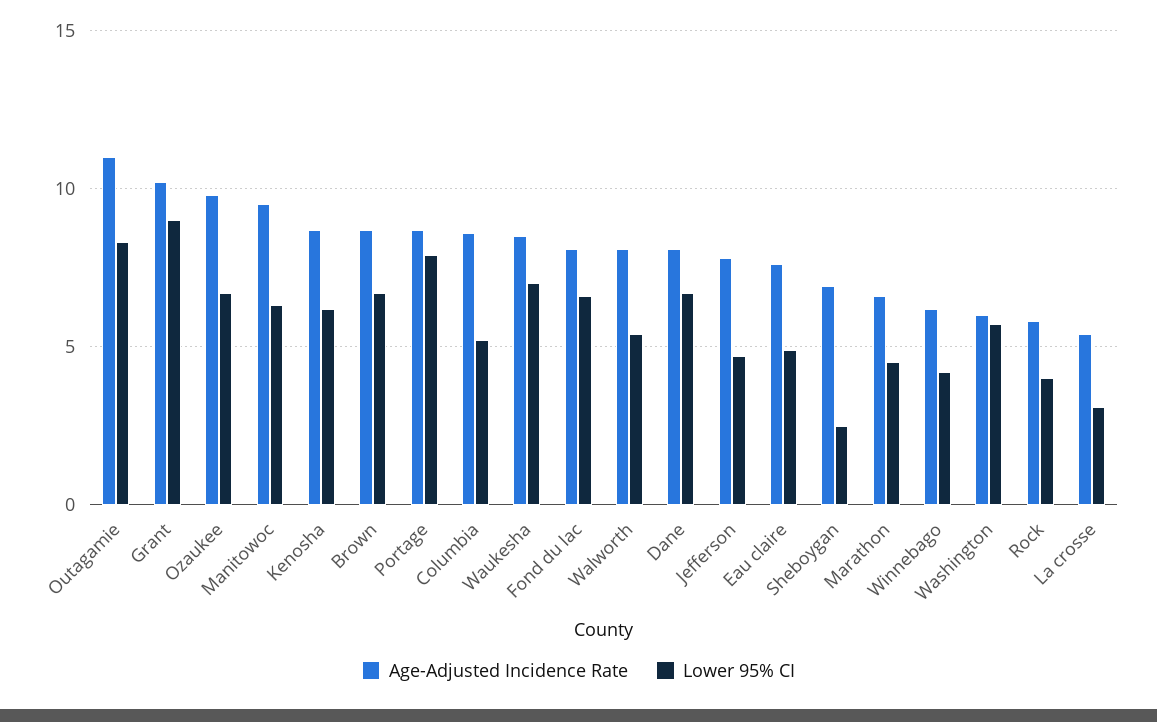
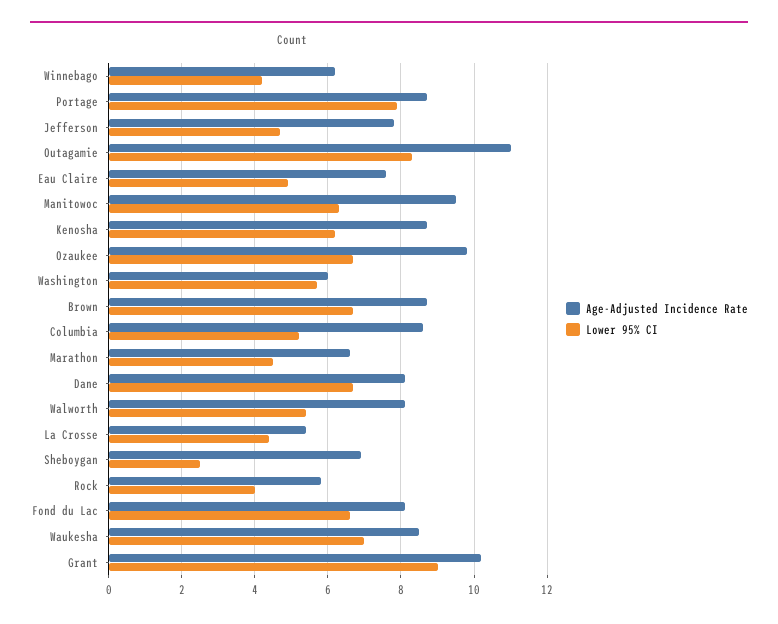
Lower 95% CI, La crosse: 3 -> 4.5

